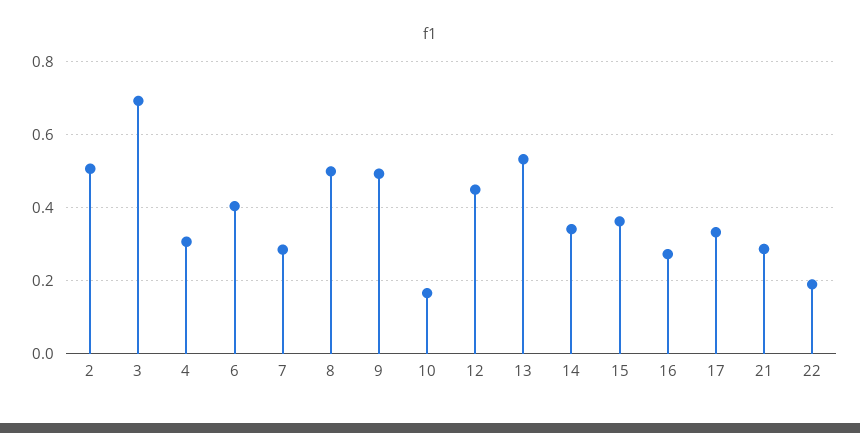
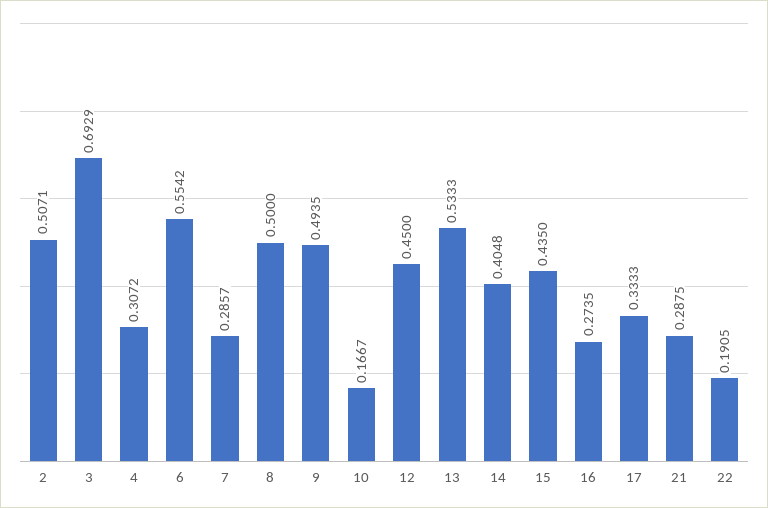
6: 0.4 -> 0.5542
14: 0.34 -> 0.4048
15: 0.36 -> 0.435

